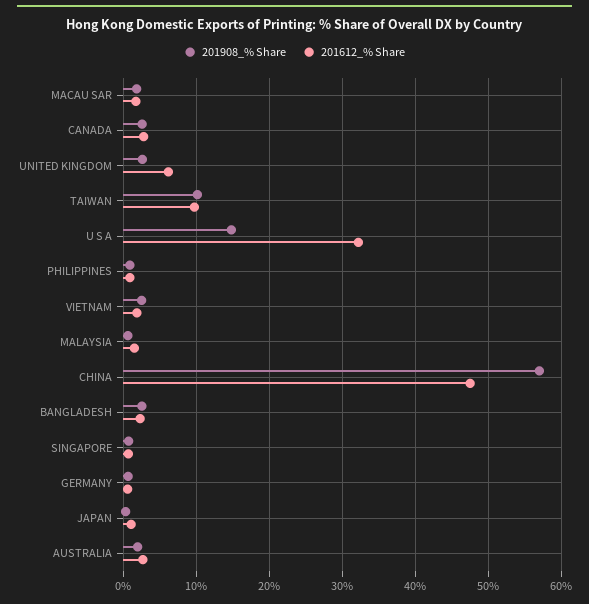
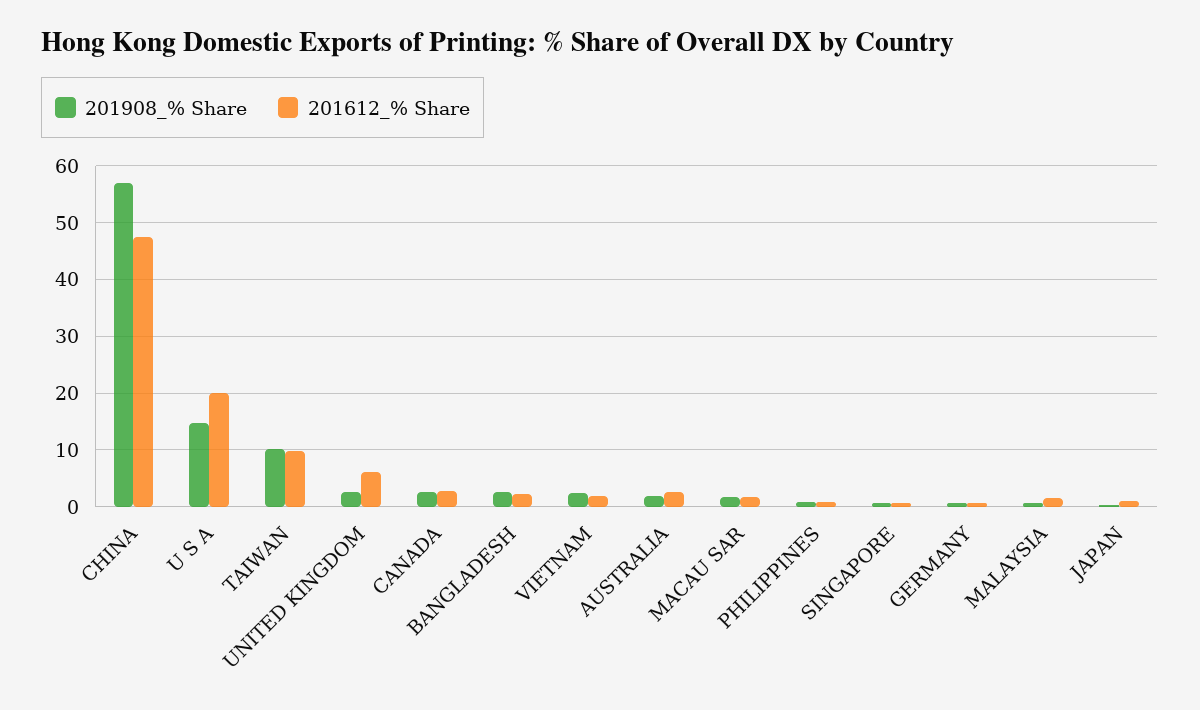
201612_% Share, U S A: 32 -> 20

